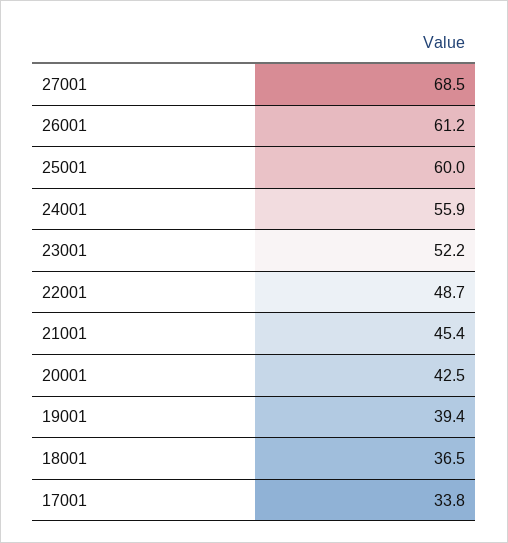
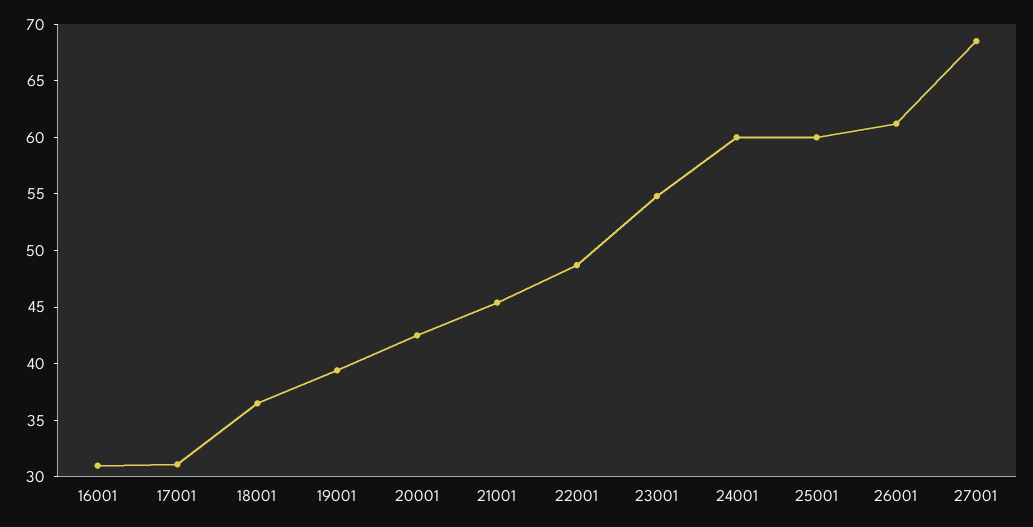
24001: 55.9 -> 60
23001: 52.2 -> 55
17001: 33.8 -> 31
16001: none -> 31

